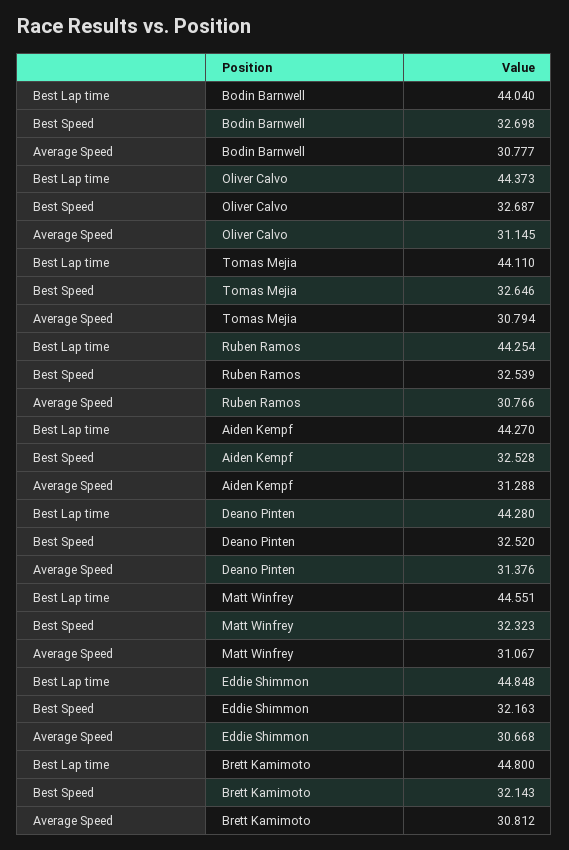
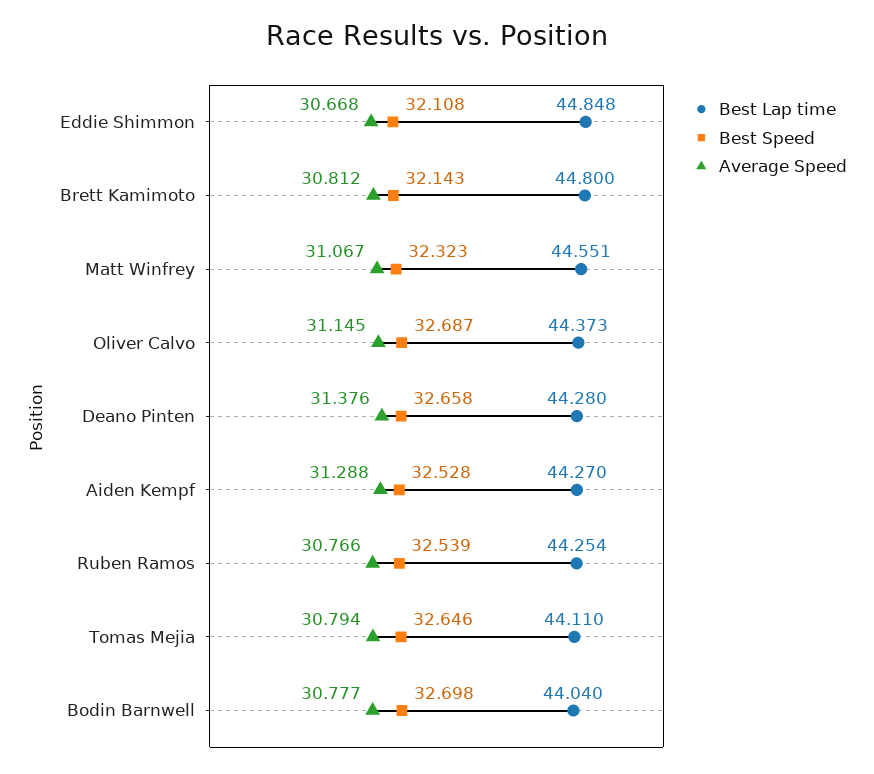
Best Speed, Deano Pinten: 32.52 -> 32.658
Best Speed, Eddie Shimmon: 32.163 -> 32.108

